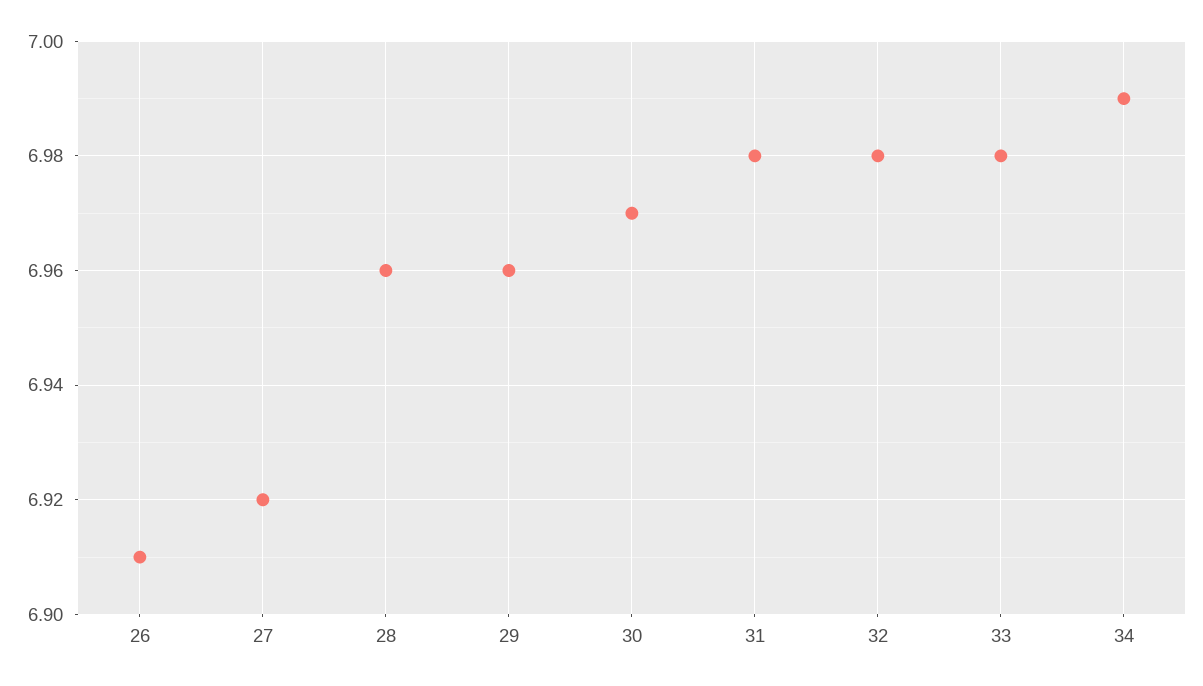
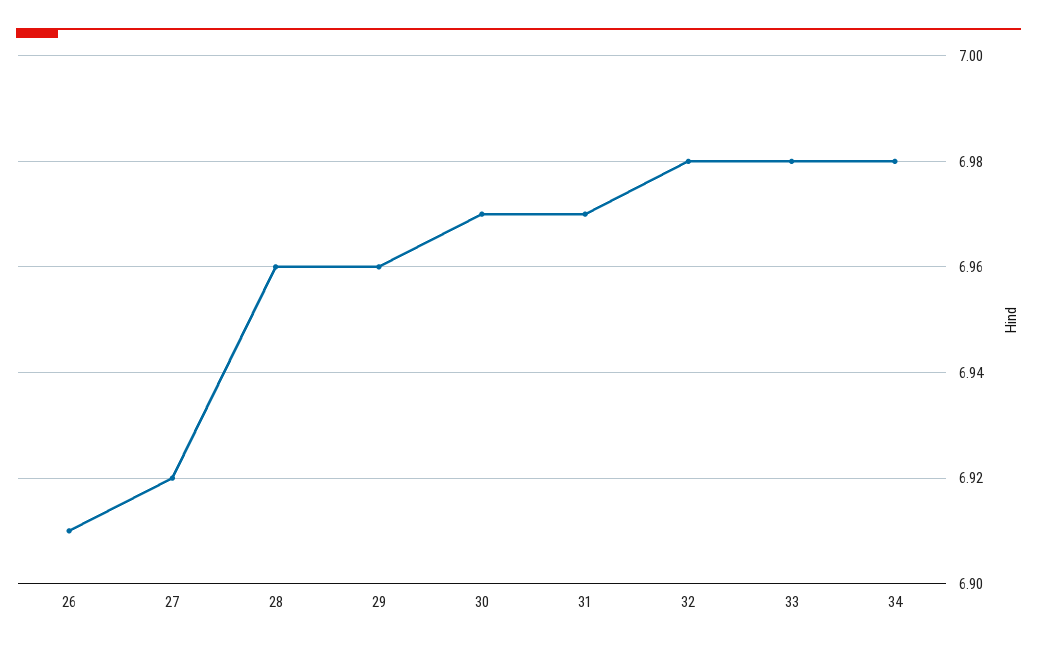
31: 6.98 -> 6.97
34: 6.99 -> 6.98

